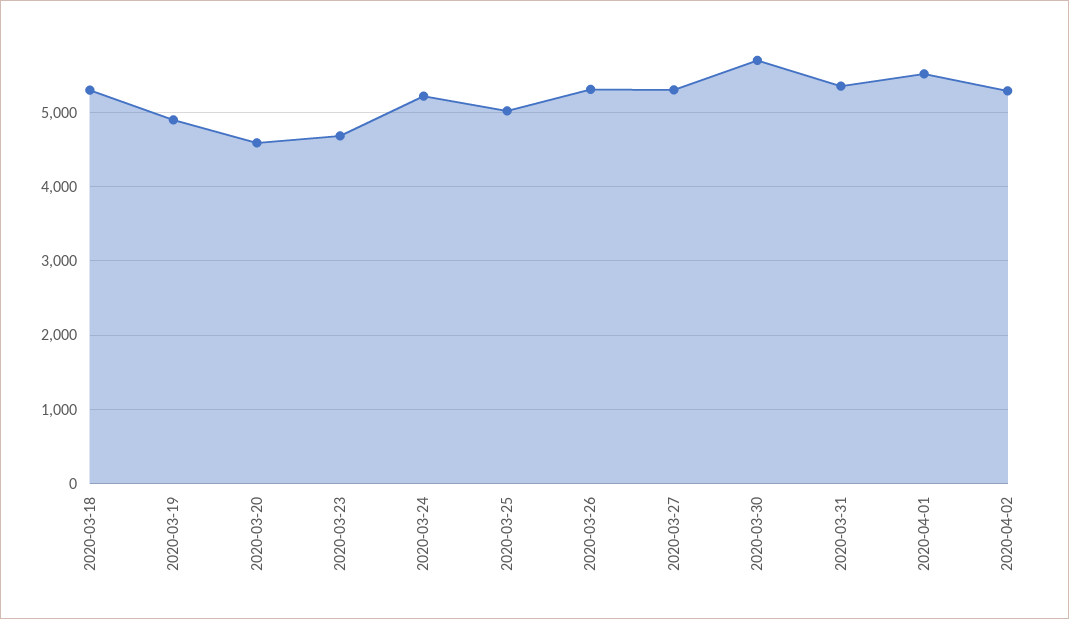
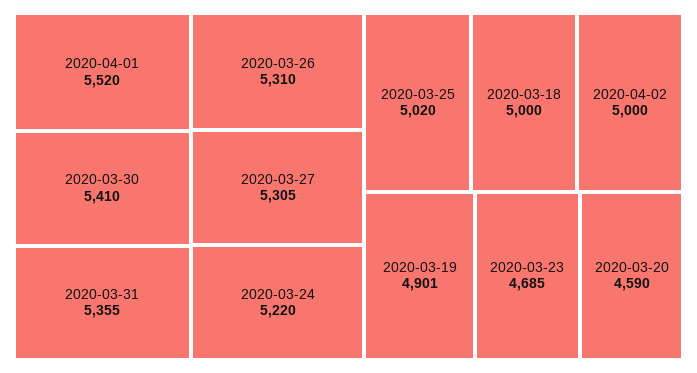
2020-03-18: 5300 -> 5000
2020-03-30: 5700 -> 5410
2020-04-02: 5300 -> 5000

